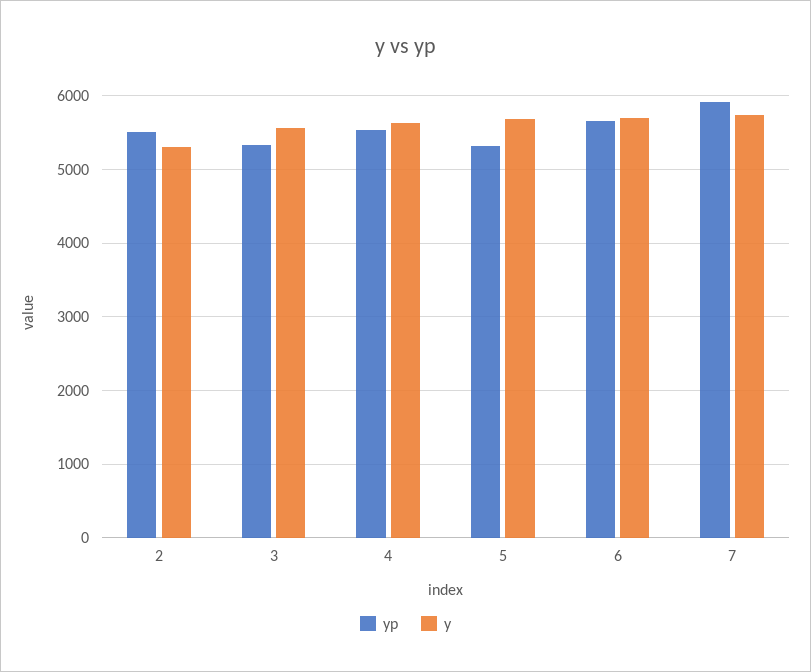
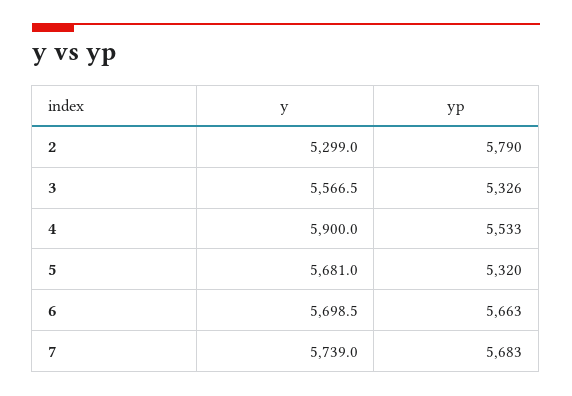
yp, 2: 5500 -> 5790
y, 4: 5600 -> 5900
yp, 7: 5900 -> 5683

